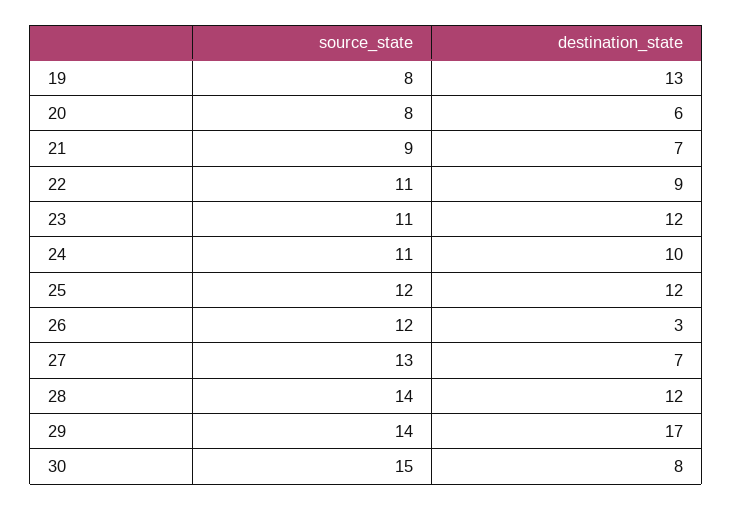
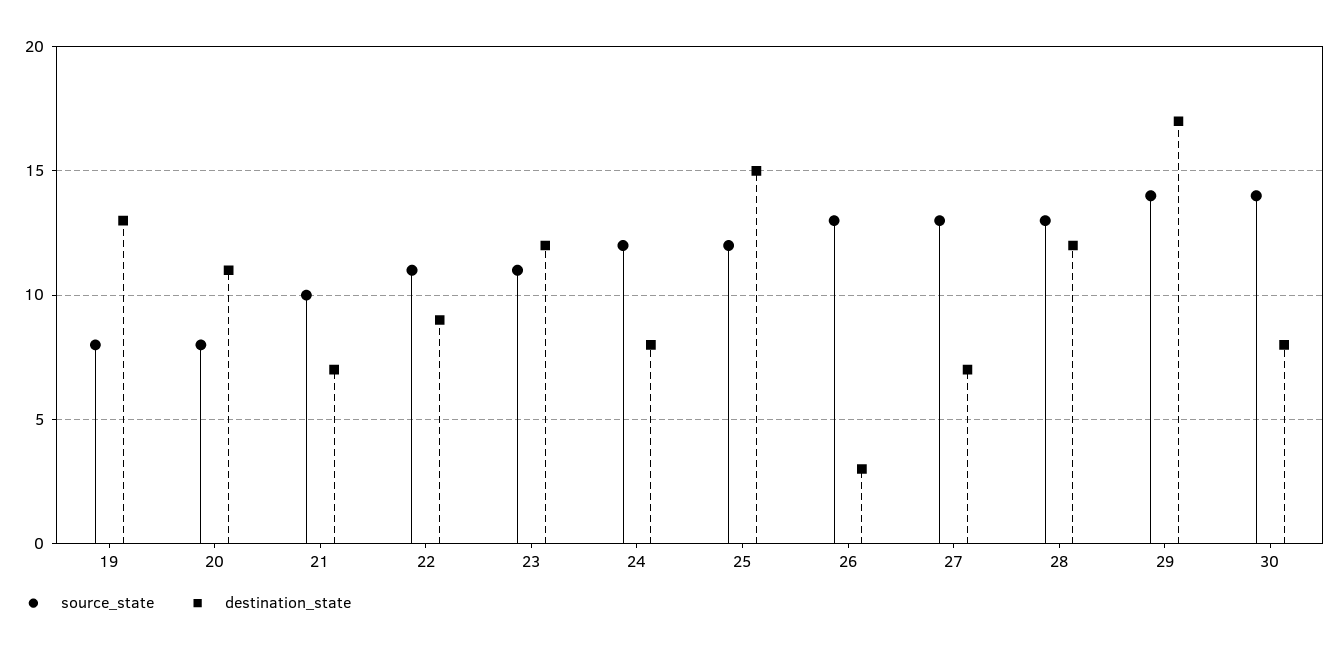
destination_state, 20: 6 -> 11
source_state, 21: 9 -> 10
source_state, 24: 11 -> 12
destination_state, 24: 10 -> 8
destination_state, 25: 12 -> 15
source_state, 26: 12 -> 13
source_state, 28: 14 -> 13
source_state, 30: 15 -> 14

